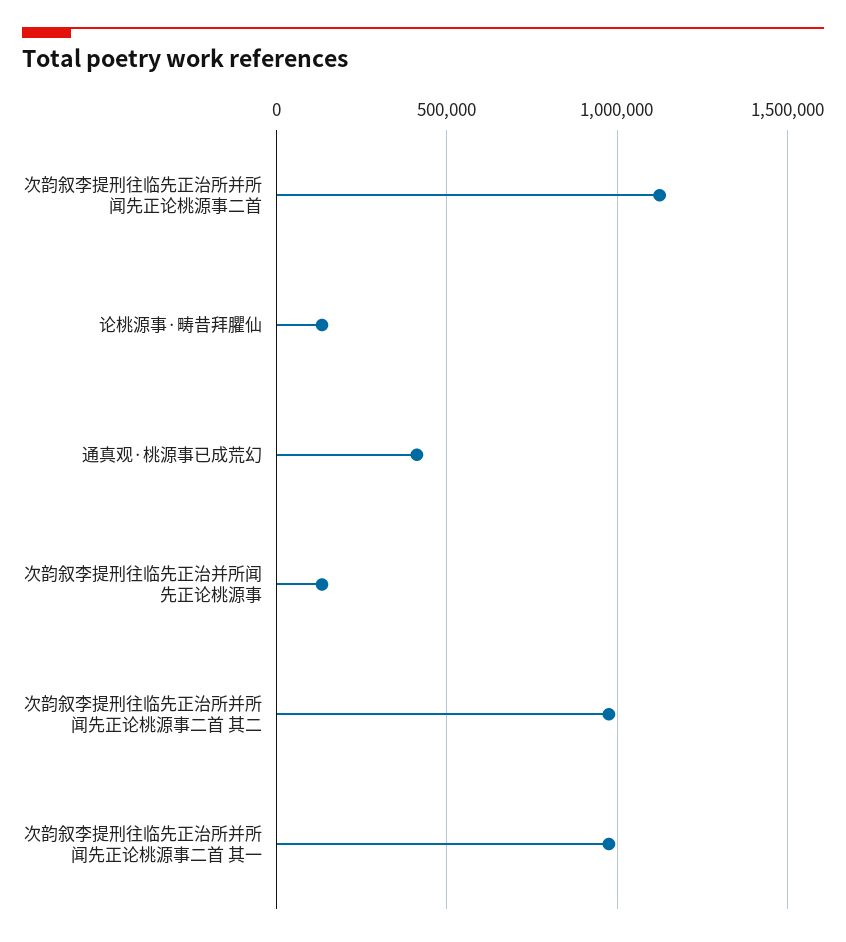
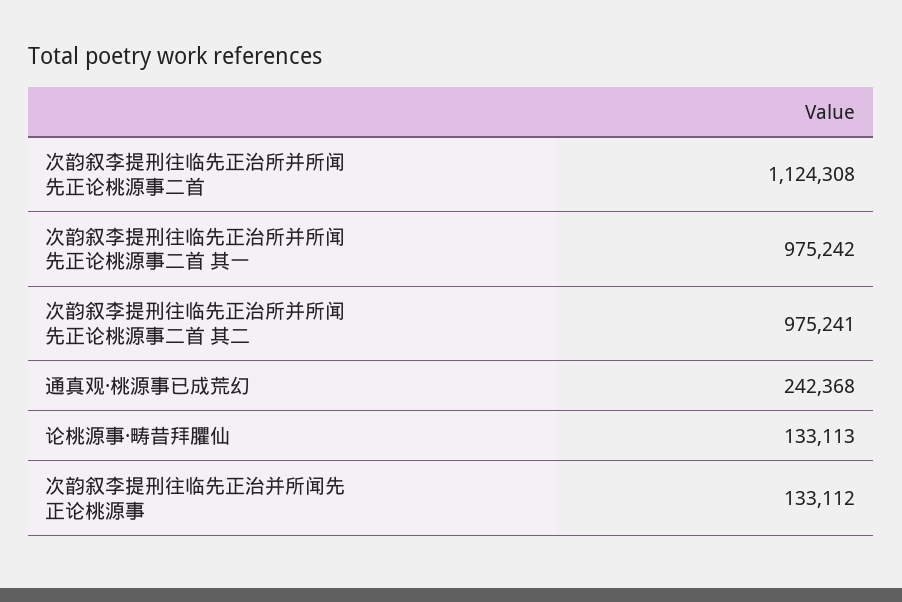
通真观·桃源事已成荒幻: 400000 -> 242368

